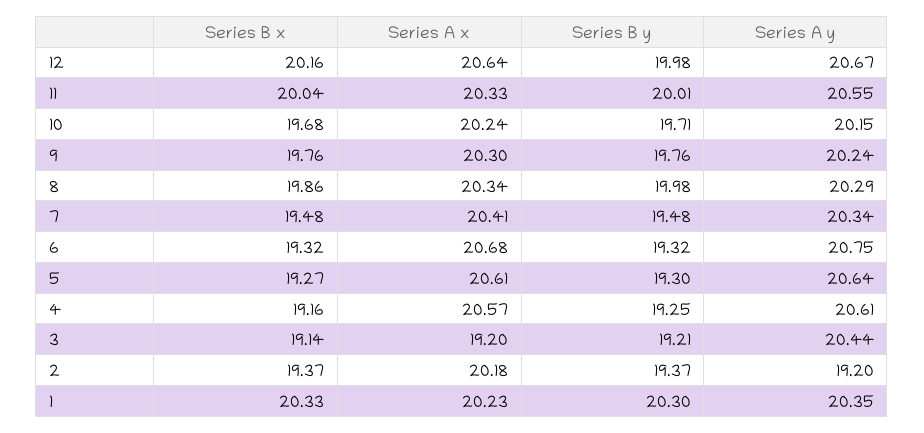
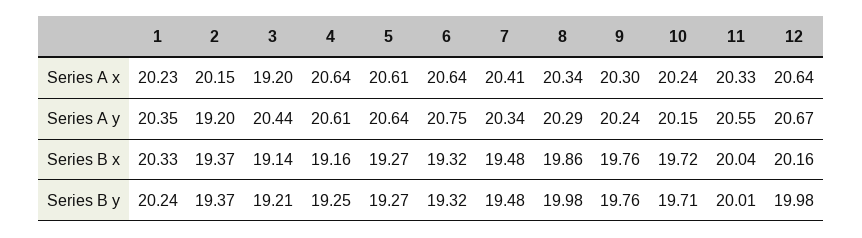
Series B x, 10: 19.68 -> 19.72
Series A x, 6: 20.68 -> 20.64
Series B y, 5: 19.3 -> 19.27
Series A x, 4: 20.57 -> 20.64
Series A x, 2: 20.18 -> 20.15
Series B y, 1: 20.3 -> 20.24

